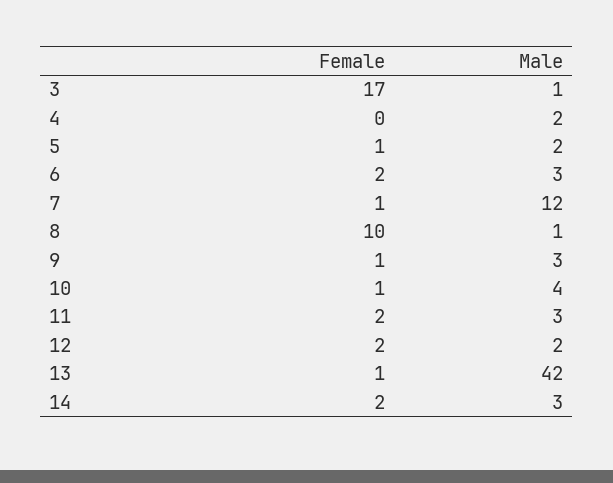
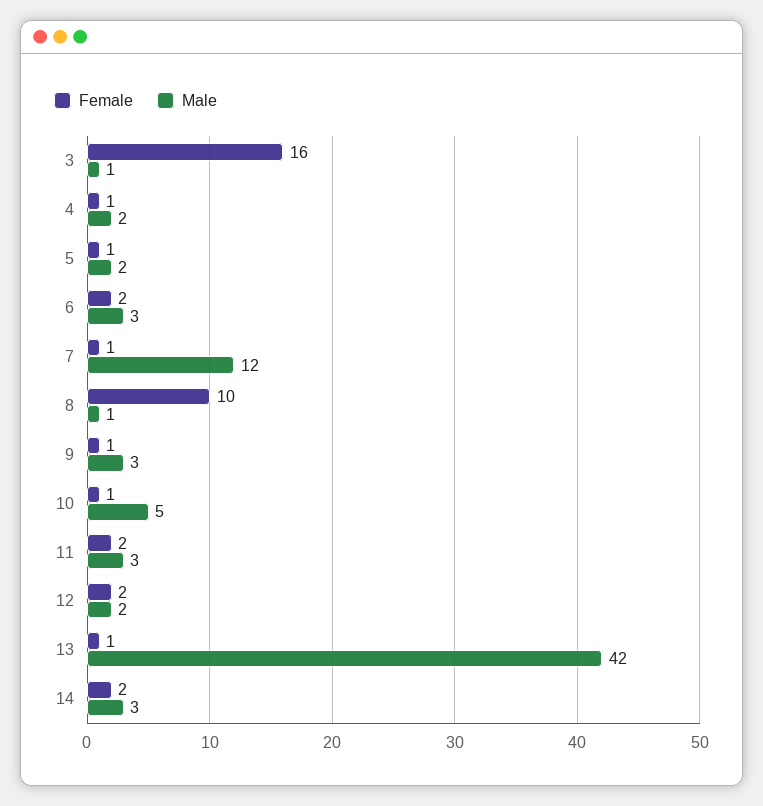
Female, 3: 17 -> 16
Female, 4: 0 -> 1
Male, 10: 4 -> 5

